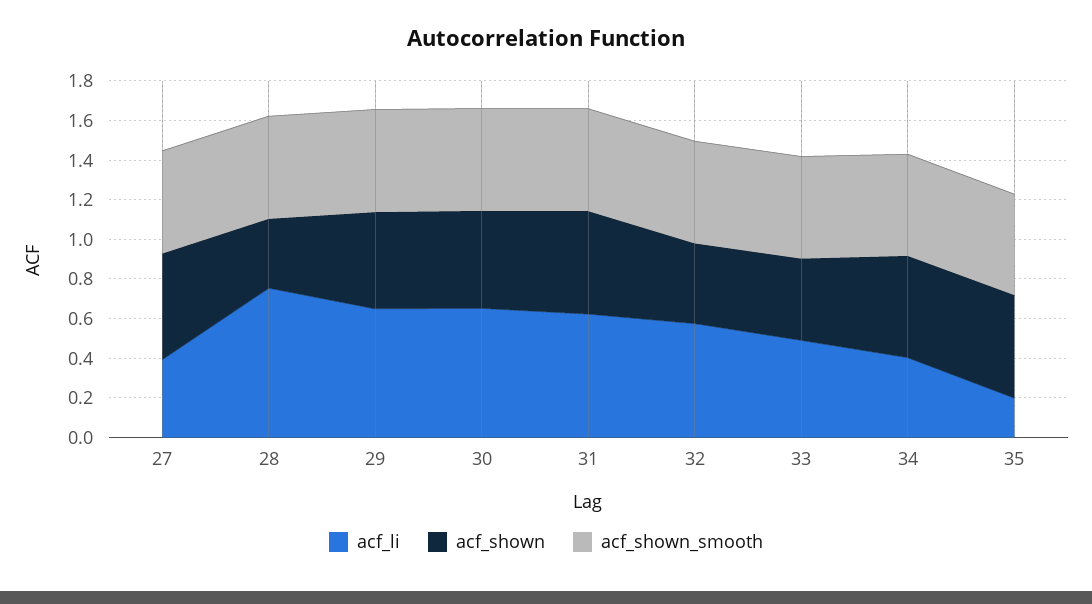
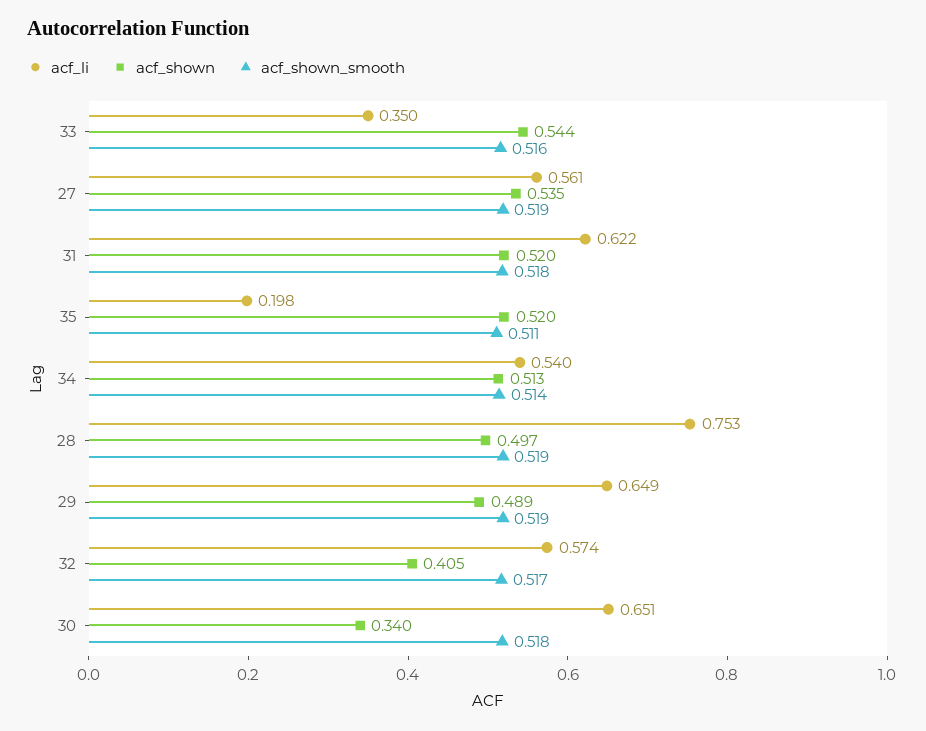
acf_li, 27: 0.4 -> 0.561
acf_shown, 28: 0.35 -> 0.497
acf_shown, 30: 0.5 -> 0.34
acf_li, 33: 0.5 -> 0.35
acf_shown, 33: 0.4 -> 0.544
acf_li, 34: 0.4 -> 0.54

